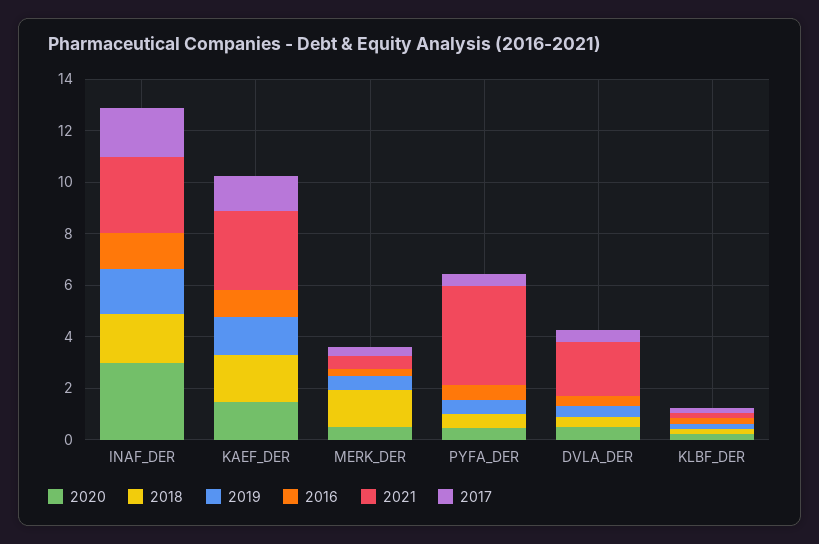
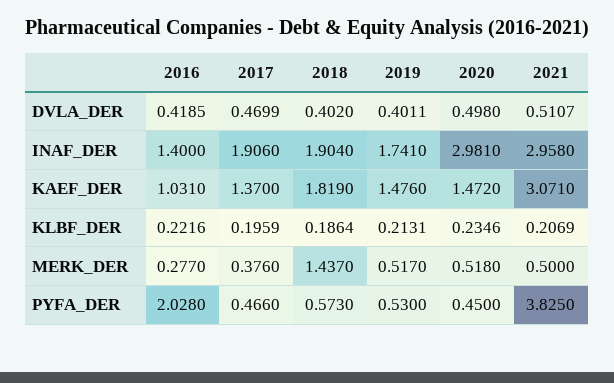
2016, PYFA_DER: 0.5 -> 2.028
2021, DVLA_DER: 2 -> 0.5107

